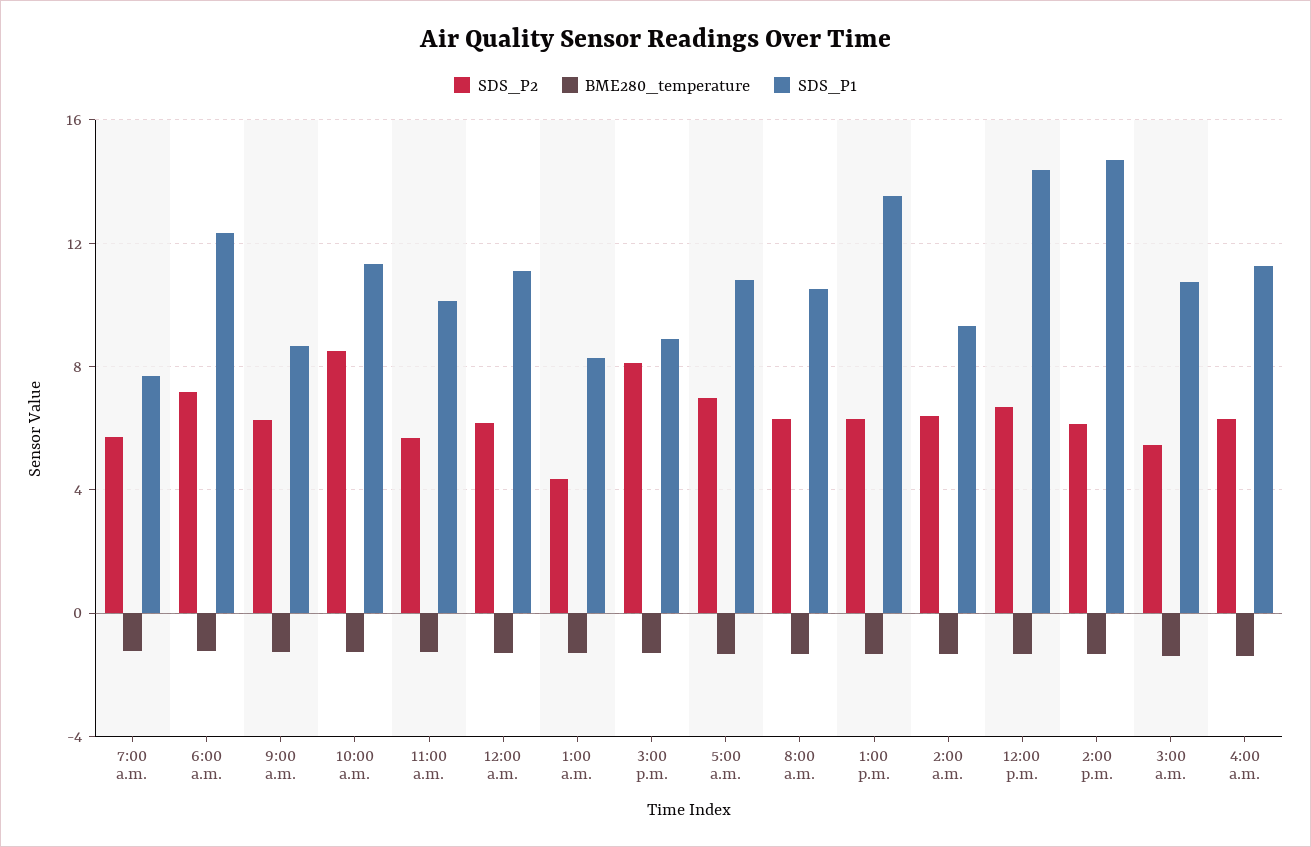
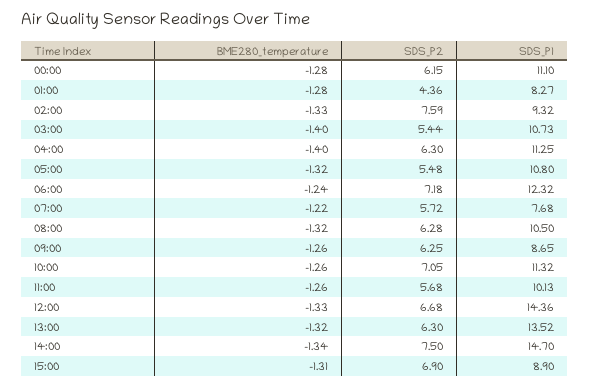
SDS_P2, 10:00 a.m.: 8.5 -> 7.05
SDS_P2, 3:00 p.m.: 8 -> 6.9
SDS_P2, 5:00 a.m.: 7 -> 5.48
SDS_P2, 2:00 a.m.: 6.5 -> 7.59
SDS_P2, 2:00 p.m.: 6 -> 7.5

